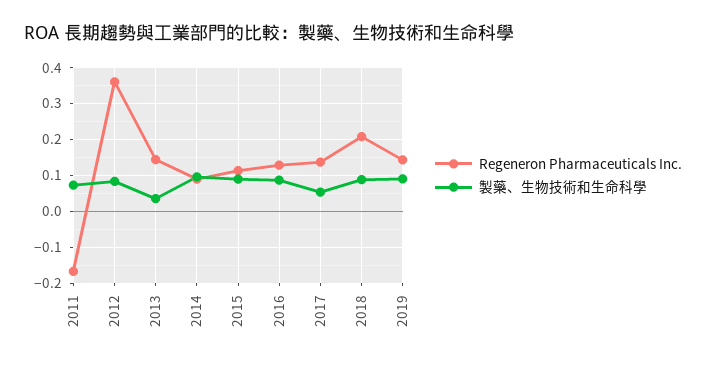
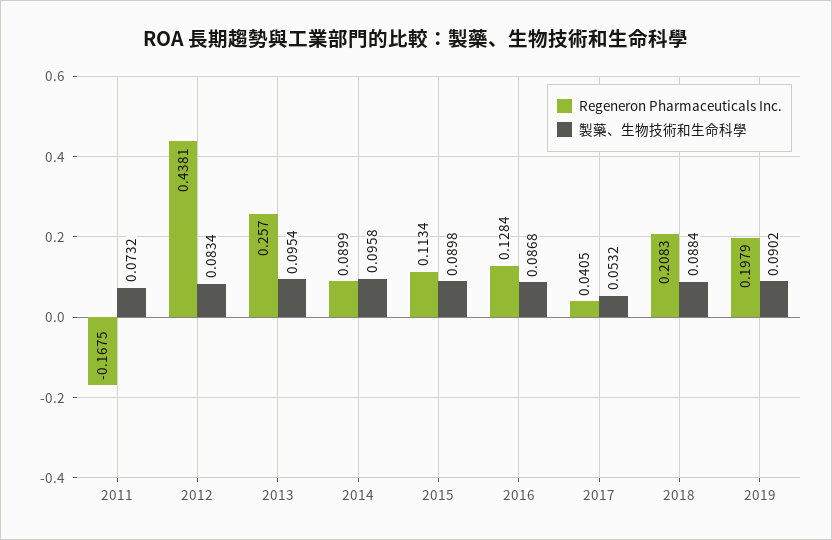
Regeneron Pharmaceuticals Inc., 2012: 0.36 -> 0.4381
Regeneron Pharmaceuticals Inc., 2013: 0.14 -> 0.257
製藥、生物技術和生命科學, 2013: 0.04 -> 0.0954
Regeneron Pharmaceuticals Inc., 2017: 0.14 -> 0.0405
Regeneron Pharmaceuticals Inc., 2019: 0.14 -> 0.1979

